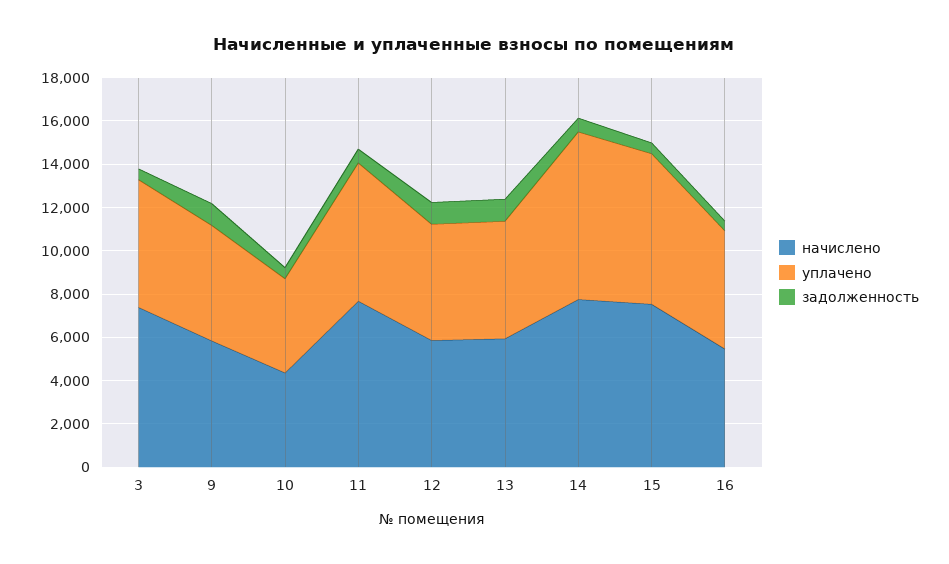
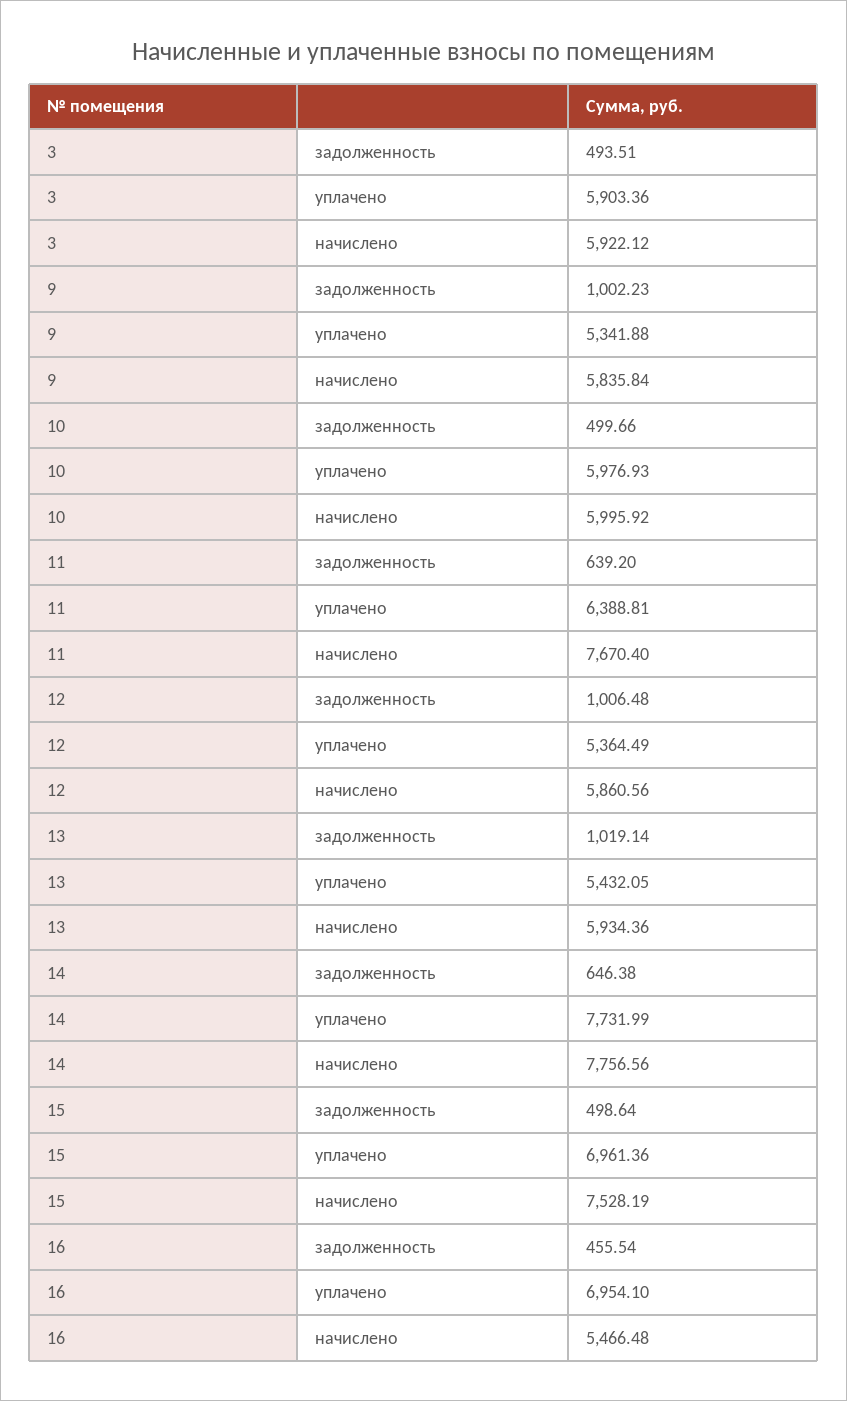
начислено, 3: 7500 -> 5922.12
начислено, 10: 4500 -> 5995.92
уплачено, 10: 4500 -> 5976.93
уплачено, 16: 5500 -> 6954.1

